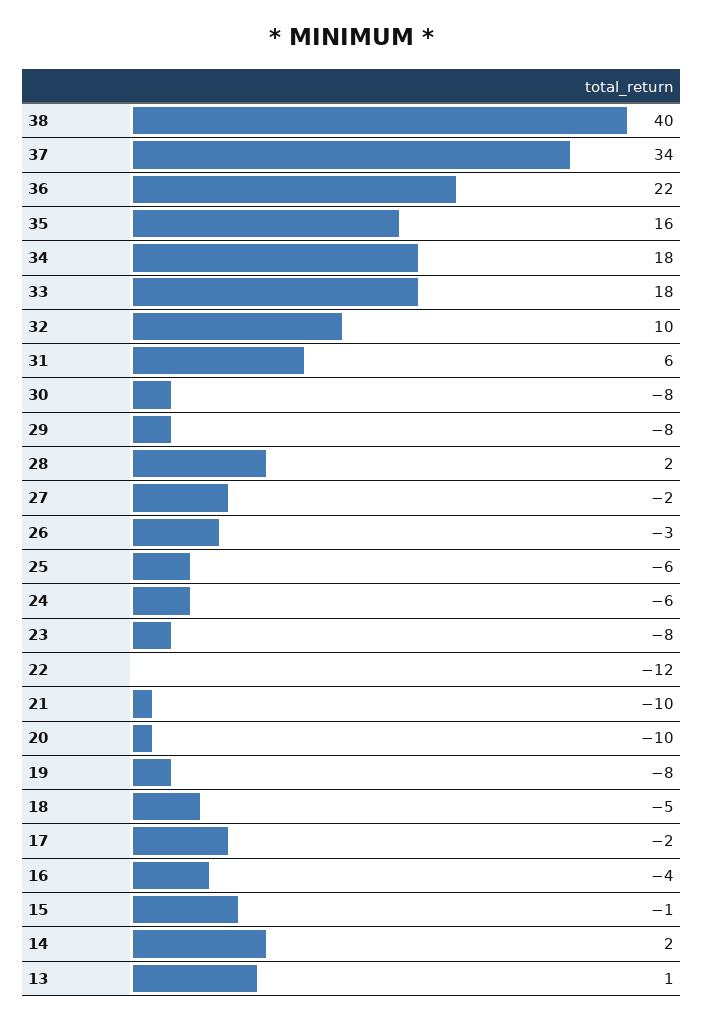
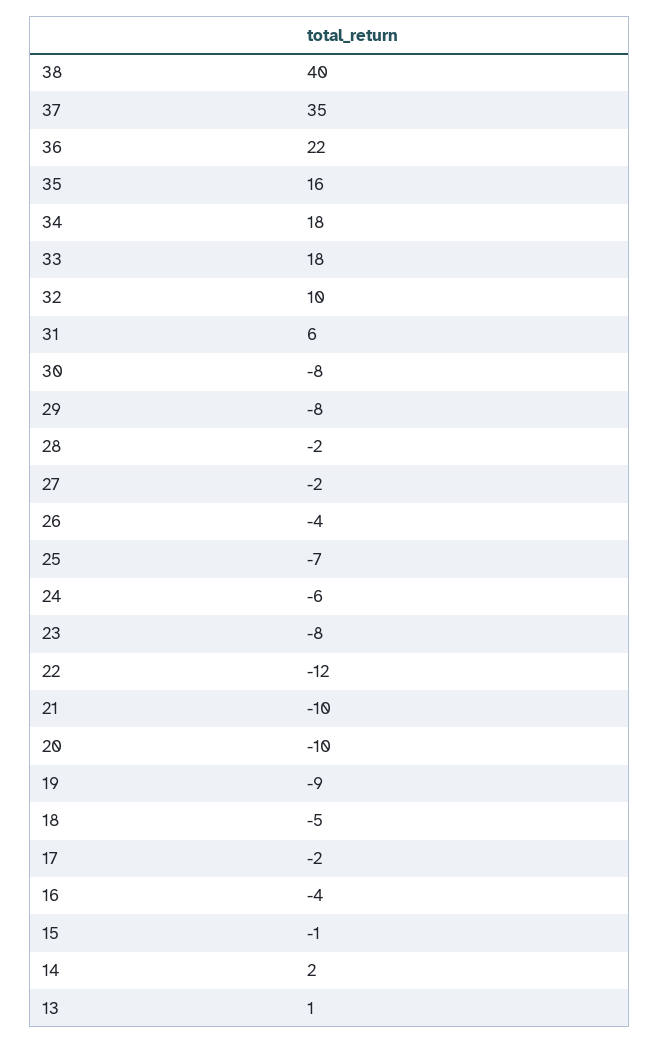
37: 34 -> 35
28: 2 -> -2
26: -3 -> -4
25: -6 -> -7
19: -8 -> -9

